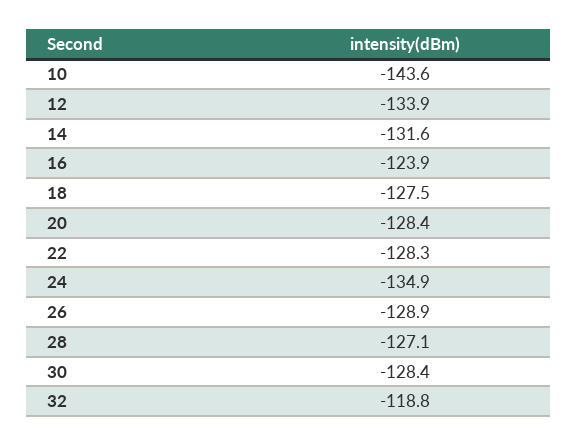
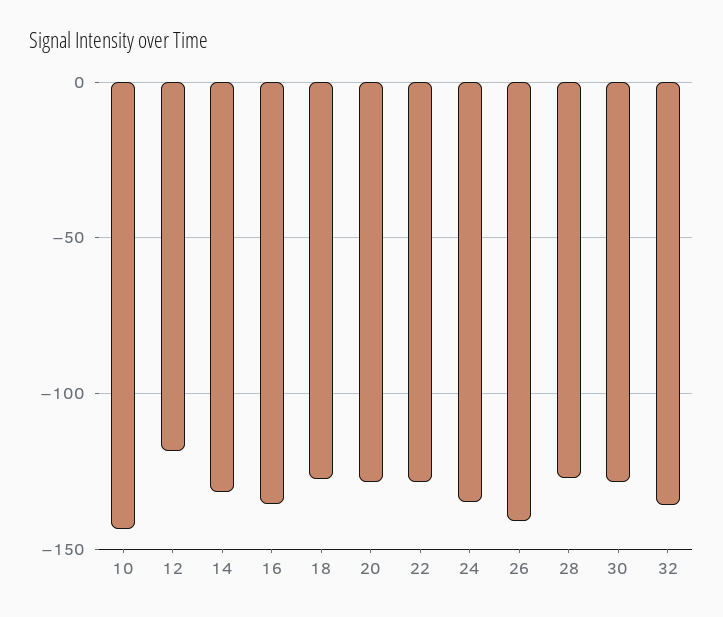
12: -133.9 -> -120
16: -123.9 -> -135
26: -128.9 -> -140
32: -118.8 -> -135

